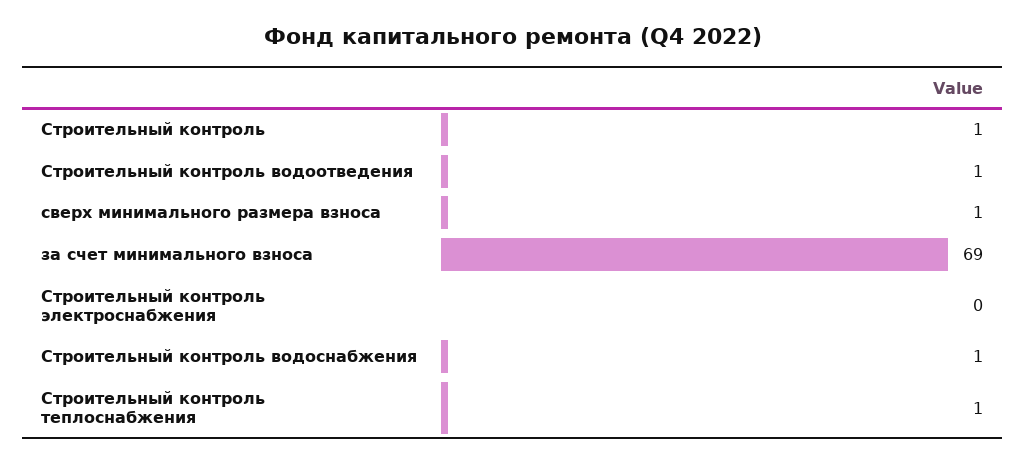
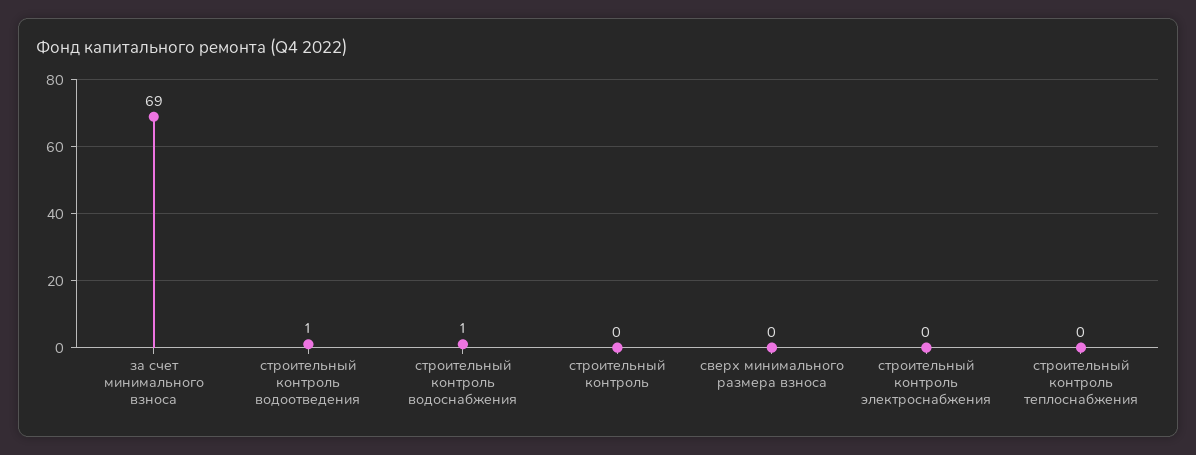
Строительный контроль: 1 -> 0
сверх минимального размера взноса: 1 -> 0
Строительный контроль теплоснабжения: 1 -> 0

